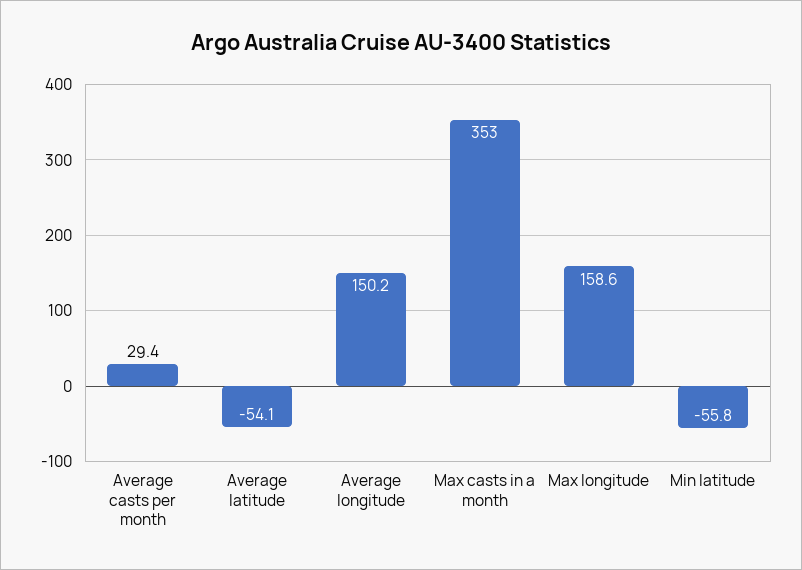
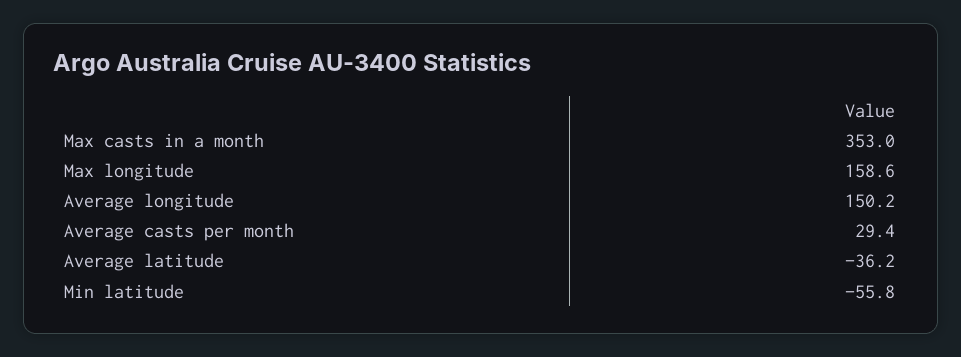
Average latitude: -54.1 -> -36.2

